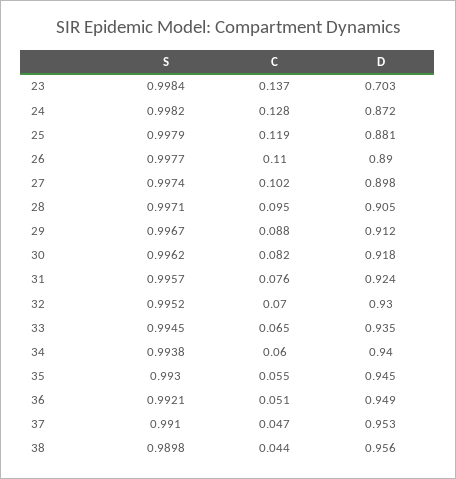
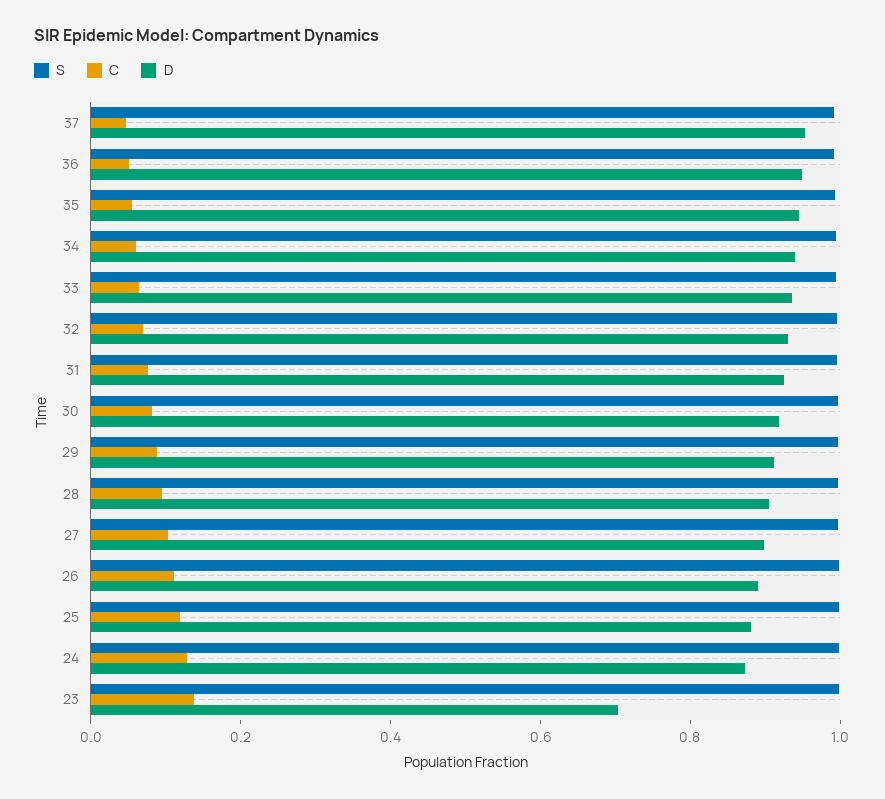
S, 38: 0.9898 -> none
C, 38: 0.044 -> none
D, 38: 0.956 -> none

